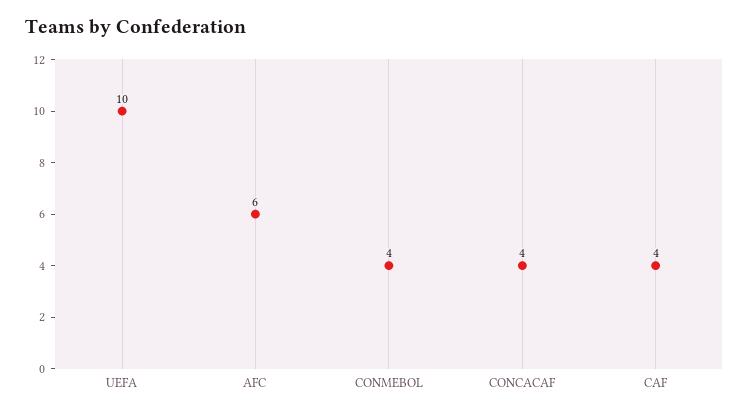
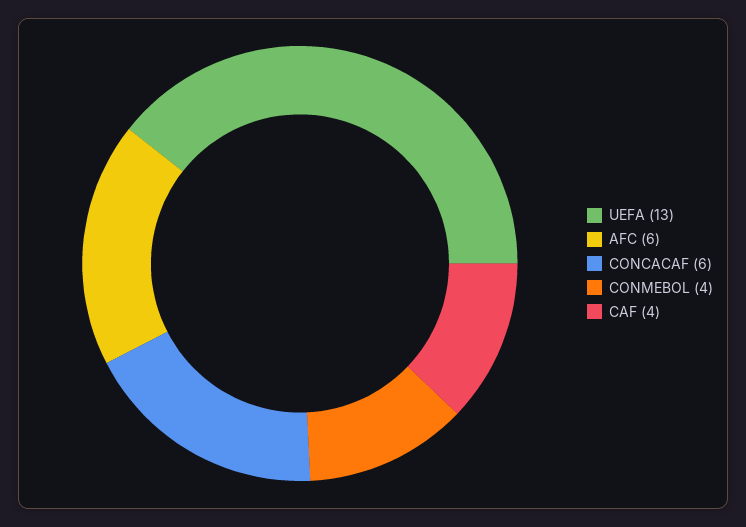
UEFA: 10 -> 13
CONCACAF: 4 -> 6

